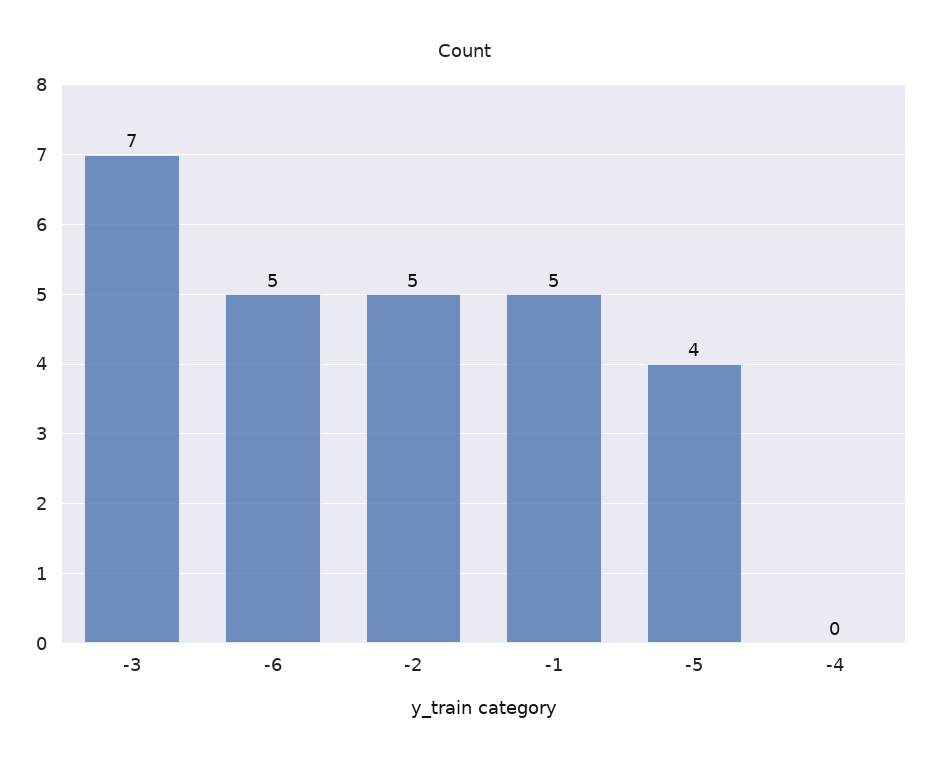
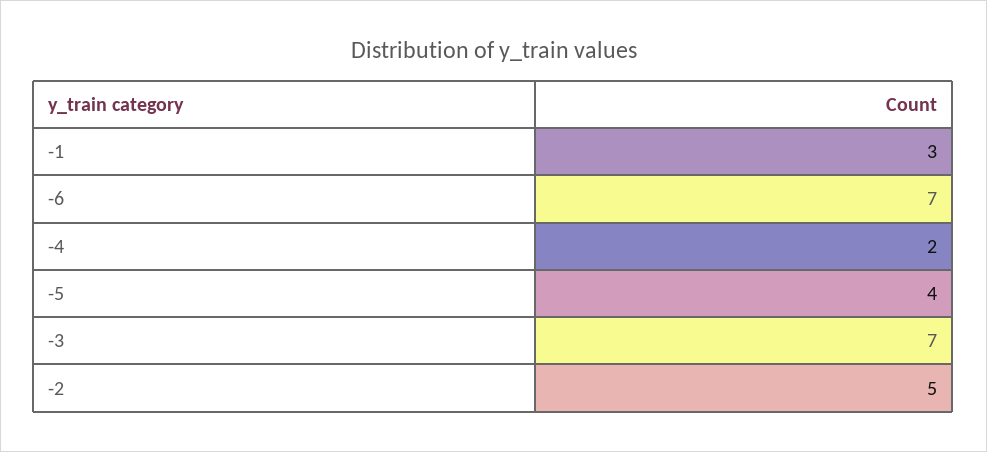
-6: 5 -> 7
-1: 5 -> 3
-4: 0 -> 2

